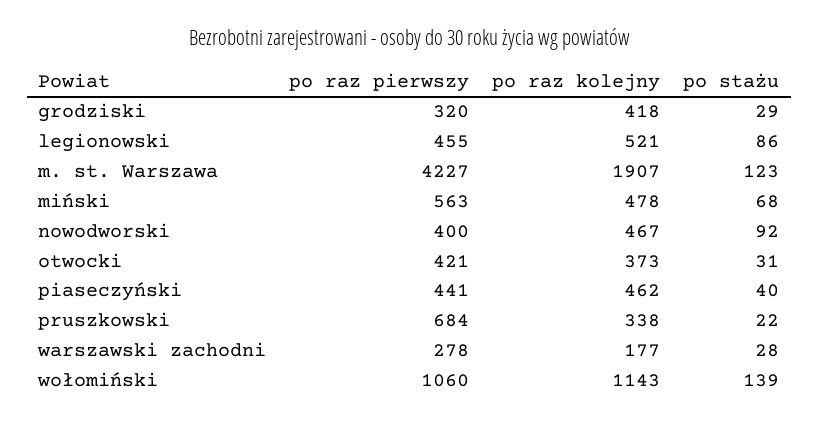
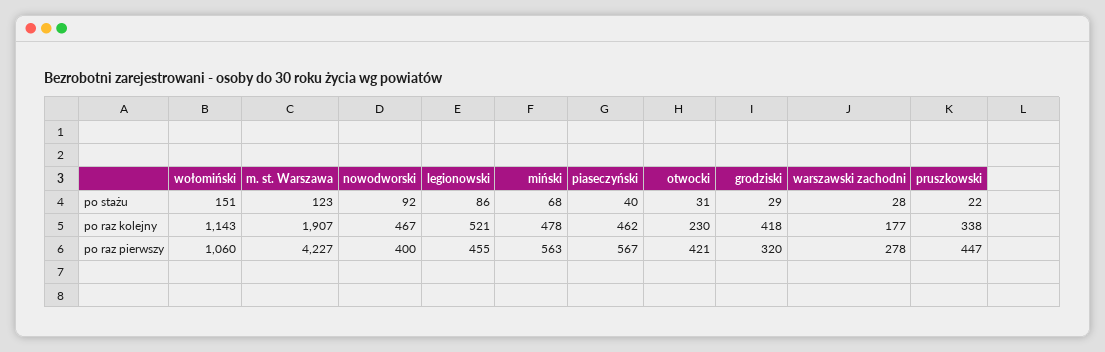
po raz kolejny, otwocki: 373 -> 230
po raz pierwszy, piaseczyński: 441 -> 567
po raz pierwszy, pruszkowski: 684 -> 447
po stażu, wołomiński: 139 -> 151

